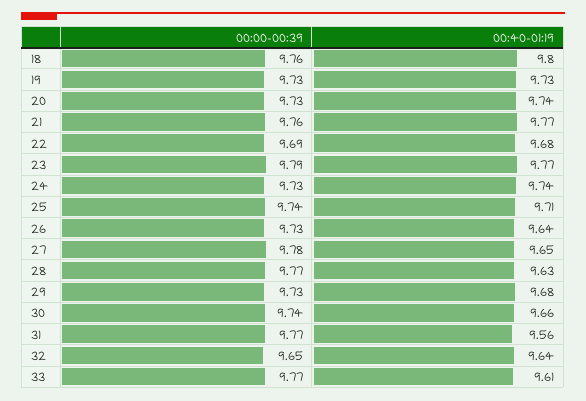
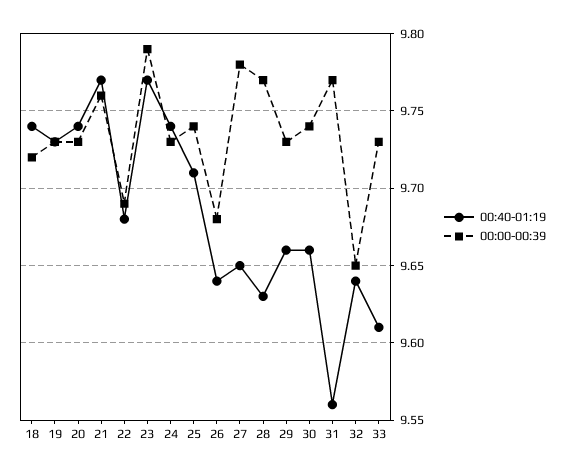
00:00-00:39, 18: 9.76 -> 9.72
00:40-01:19, 18: 9.8 -> 9.74
00:00-00:39, 26: 9.73 -> 9.68
00:40-01:19, 29: 9.68 -> 9.66
00:00-00:39, 33: 9.77 -> 9.73

